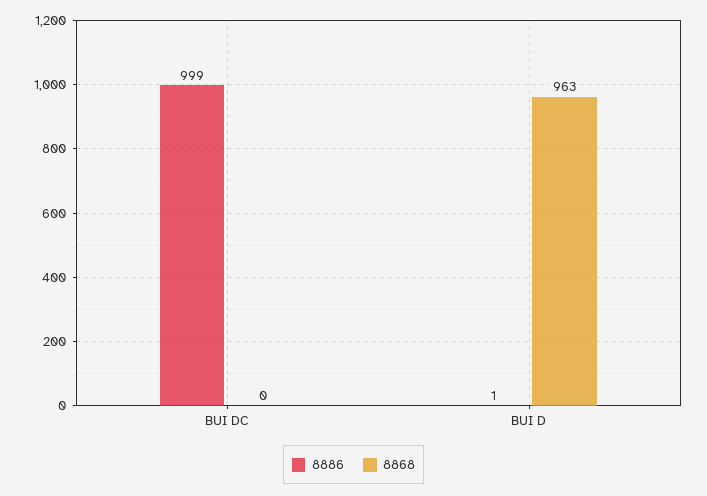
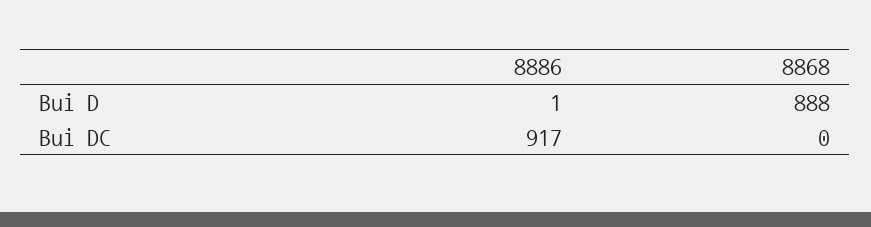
8886, BUI DC: 999 -> 917
8868, BUI D: 963 -> 888

